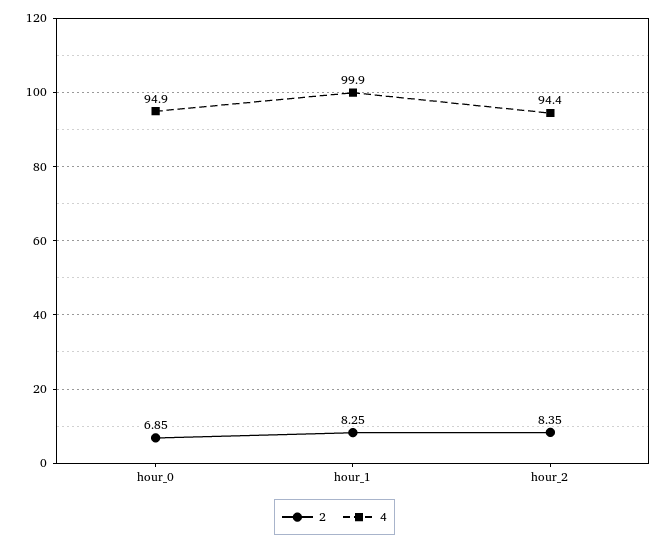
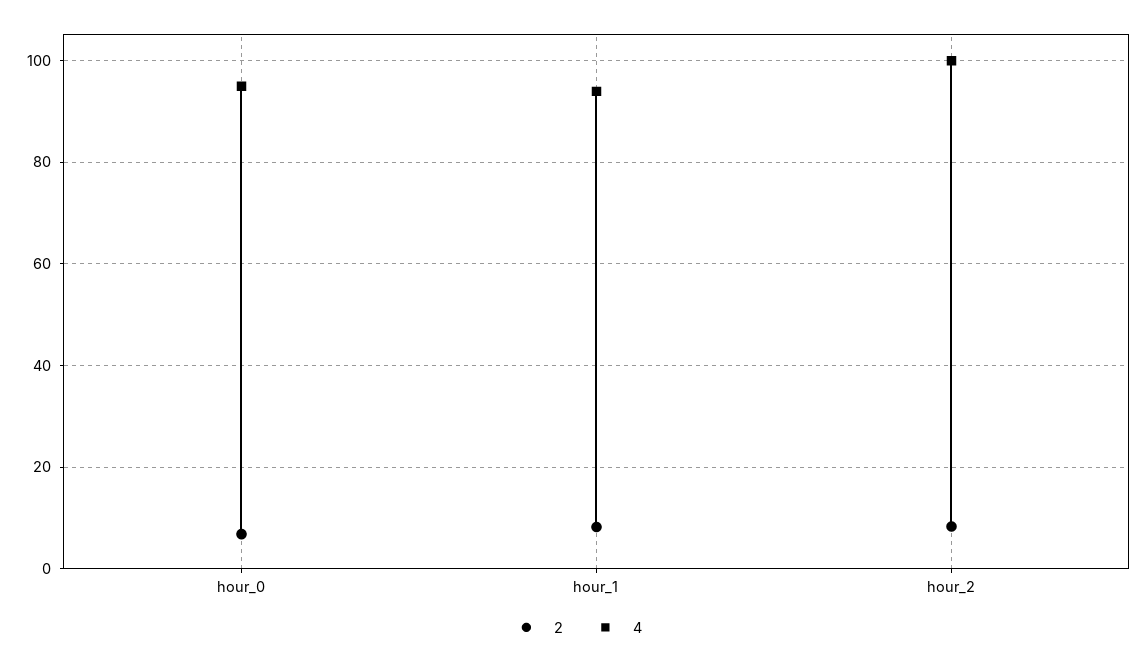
4, hour_1: 99.9 -> 94
4, hour_2: 94.4 -> 100

